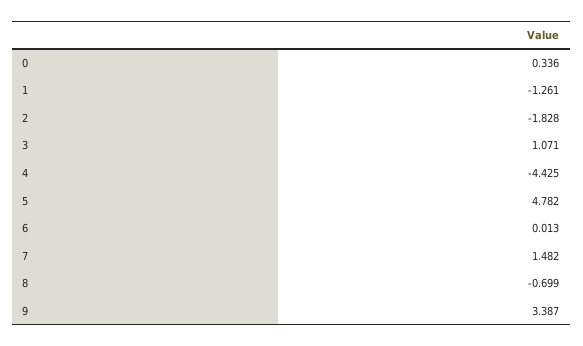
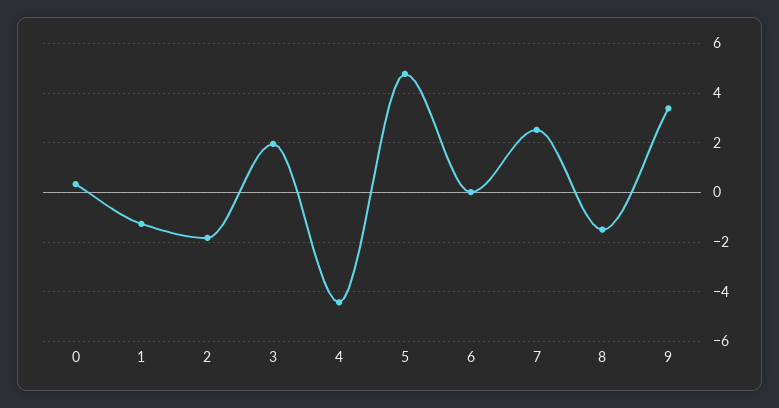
3: 1.071 -> 2
7: 1.482 -> 2.5
8: -0.699 -> -1.5

